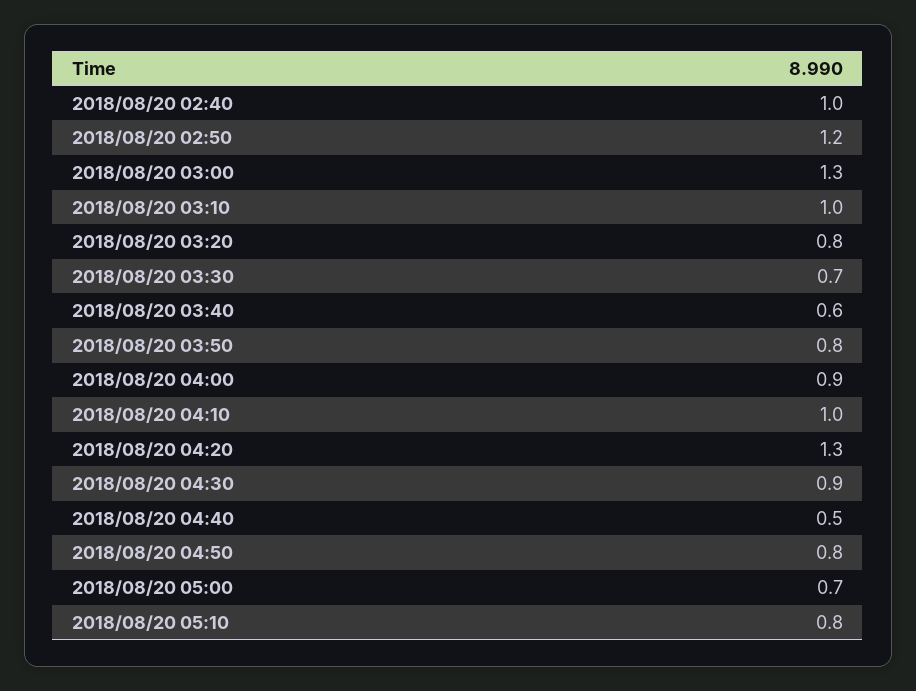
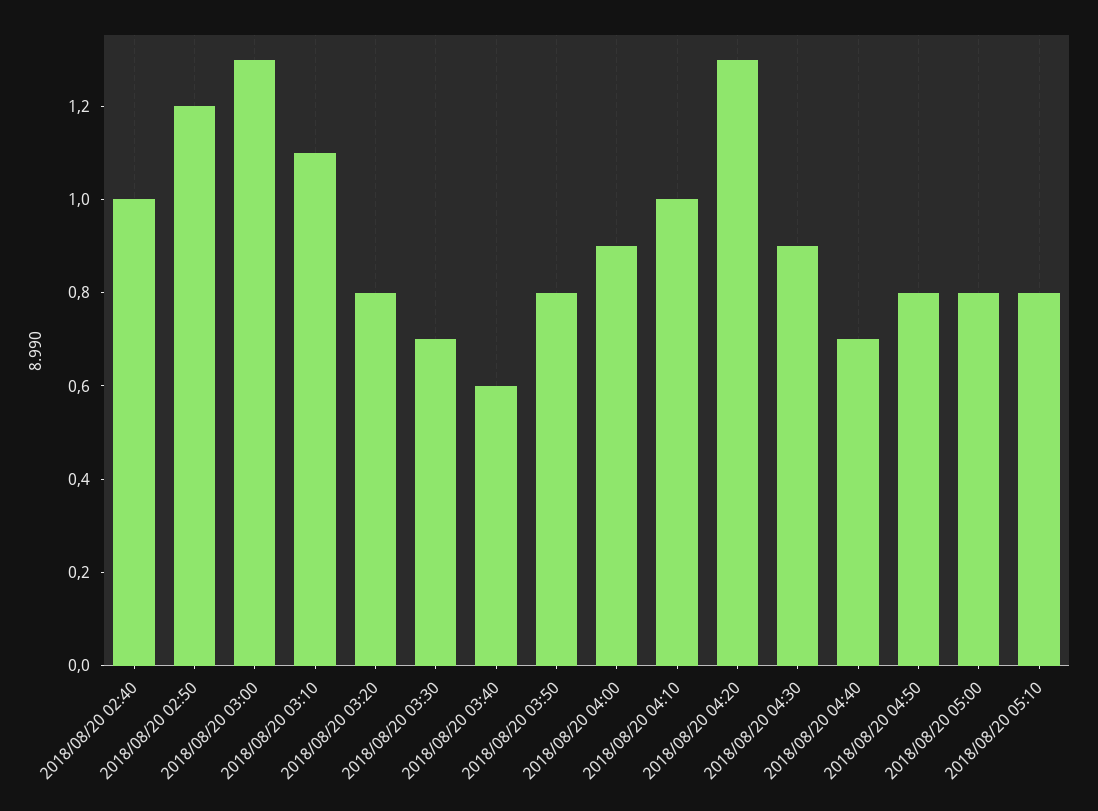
2018/08/20 03:10: 1 -> 1.1
2018/08/20 04:40: 0.5 -> 0.7
2018/08/20 05:00: 0.7 -> 0.8

